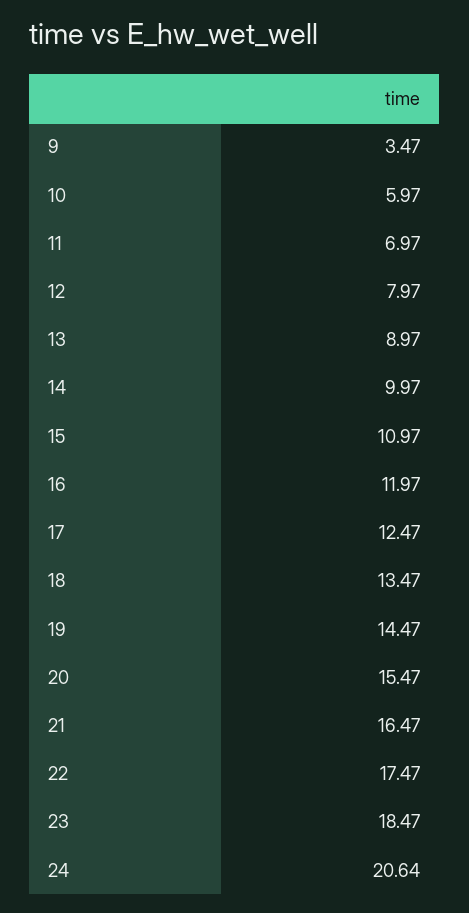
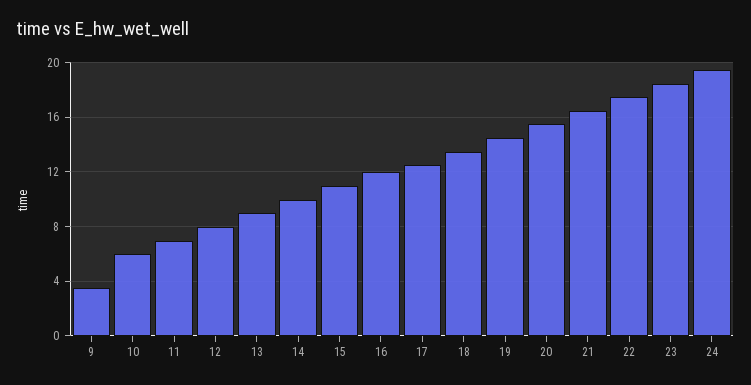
24: 20.64 -> 19.5

